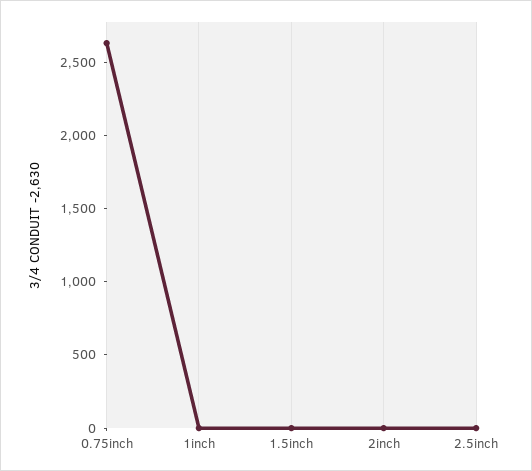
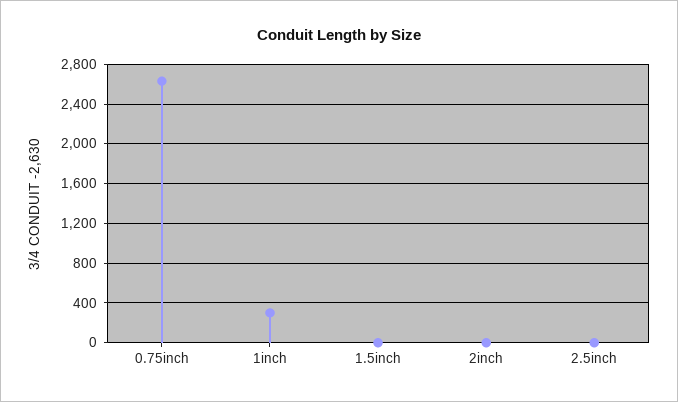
1inch: 0 -> 300

